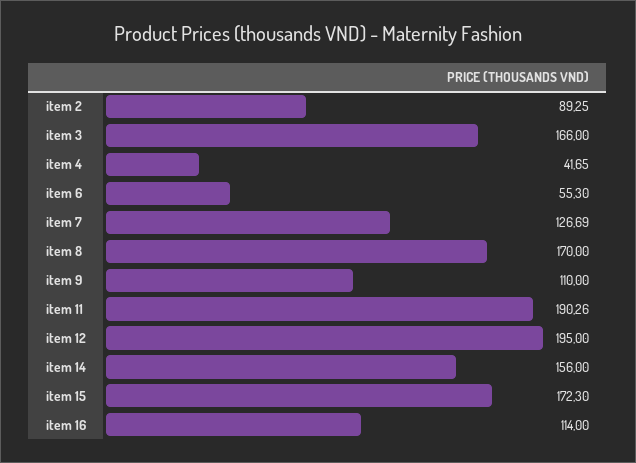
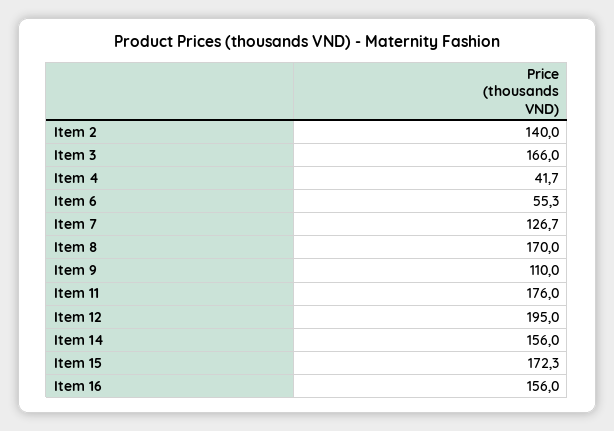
item 2: 89.25 -> 140
item 11: 190.26 -> 176
item 16: 114 -> 156

